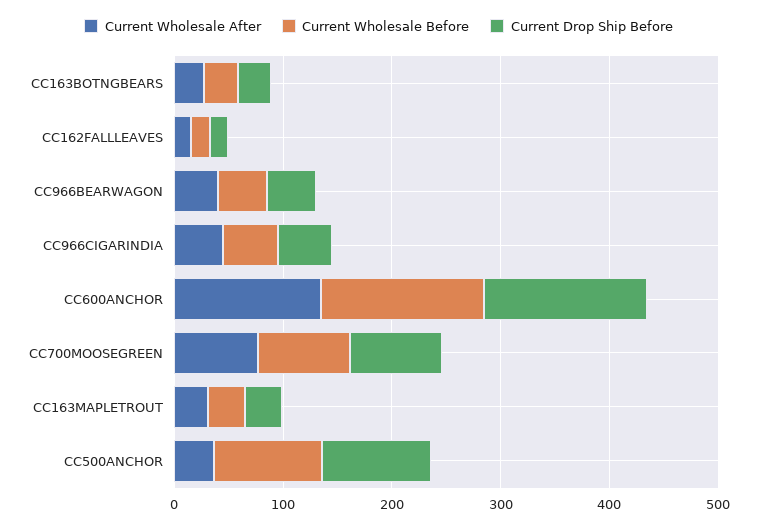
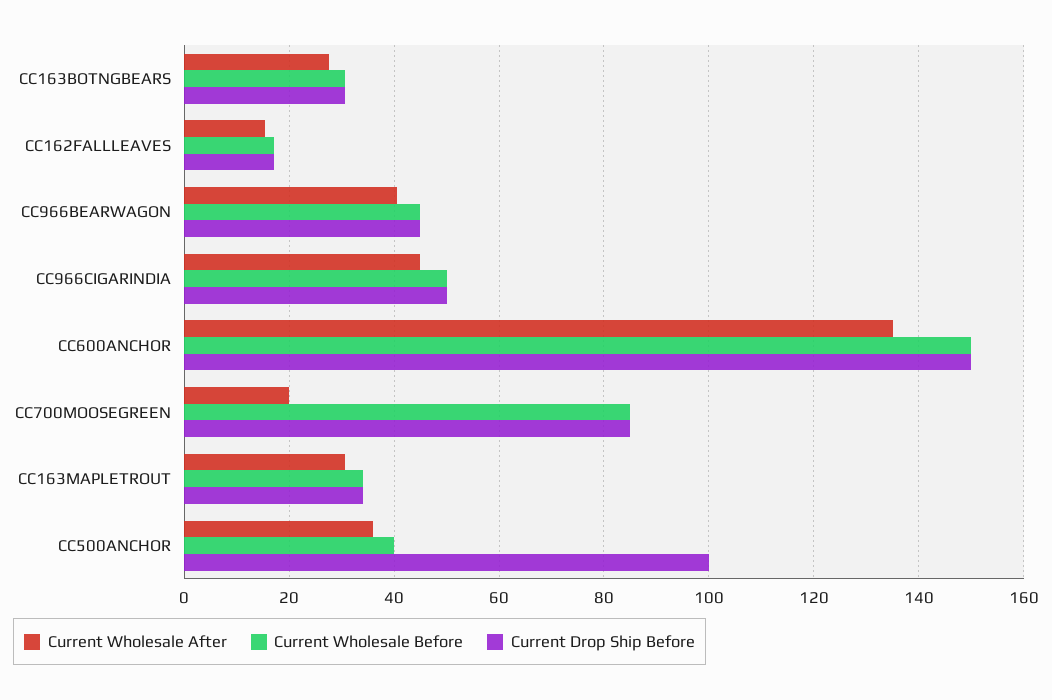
Current Wholesale After, CC700MOOSEGREEN: 80 -> 20
Current Wholesale Before, CC500ANCHOR: 100 -> 40

